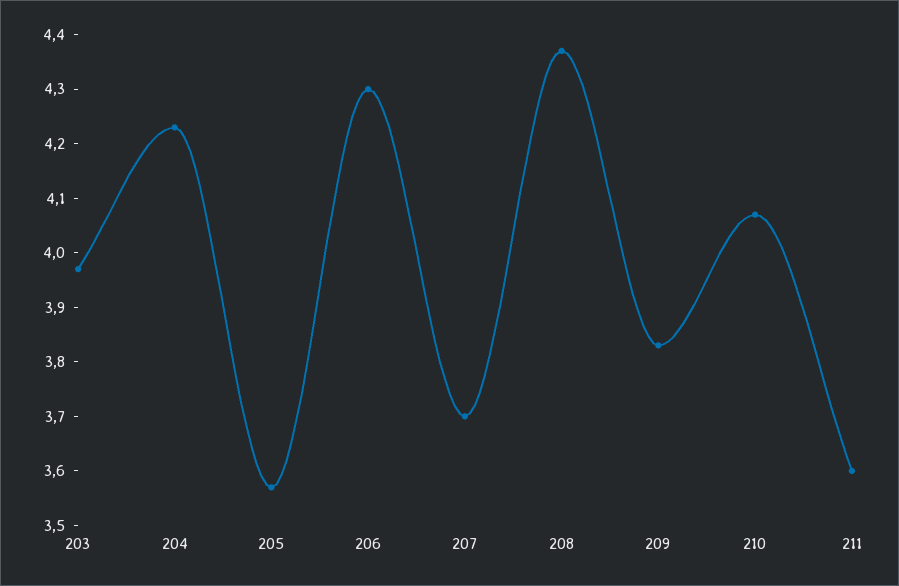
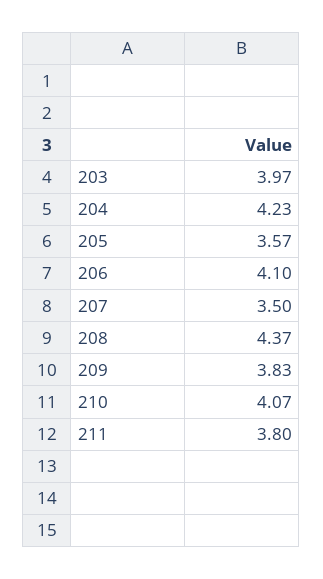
206: 4.3 -> 4.1
207: 3.7 -> 3.5
211: 3.6 -> 3.8

